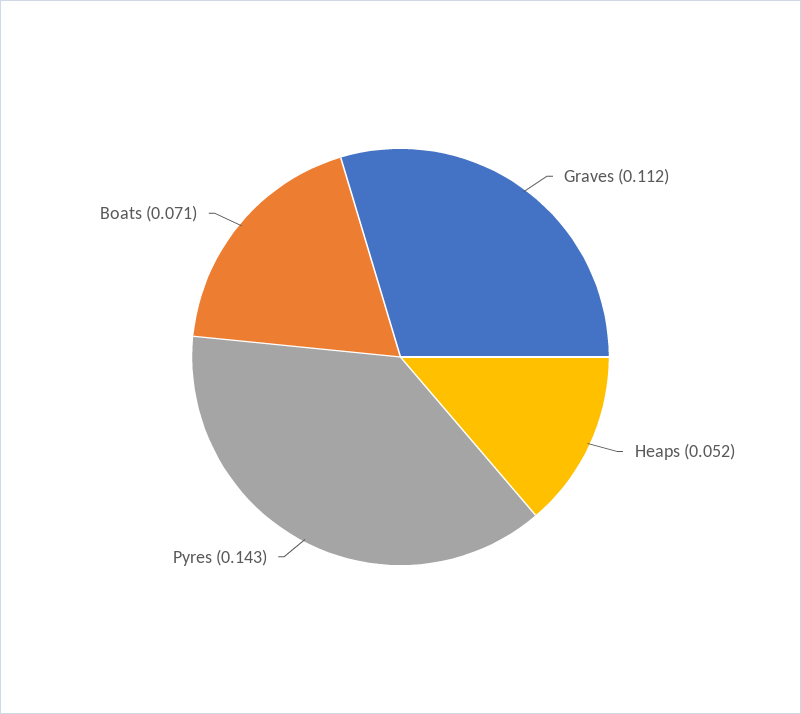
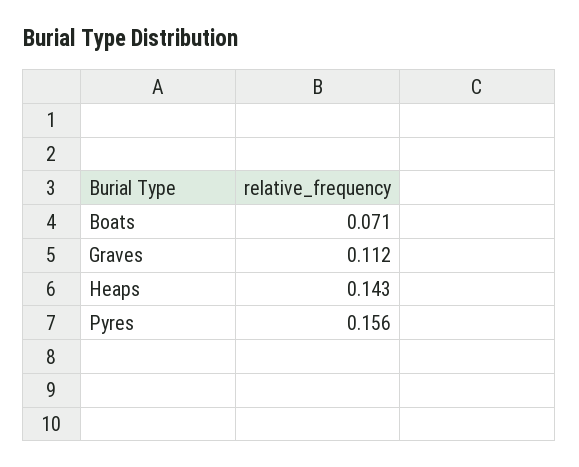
Heaps: 0.052 -> 0.143
Pyres: 0.143 -> 0.156

